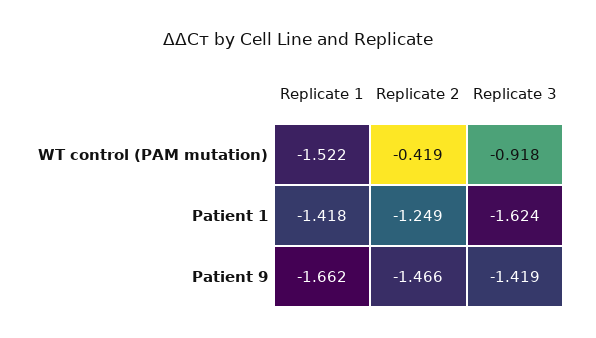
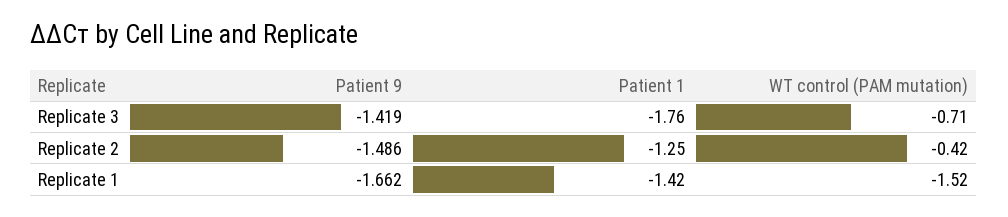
Replicate 3, WT control (PAM mutation): -0.918 -> -0.71
Replicate 3, Patient 1: -1.624 -> -1.76
Replicate 2, Patient 9: -1.466 -> -1.486

